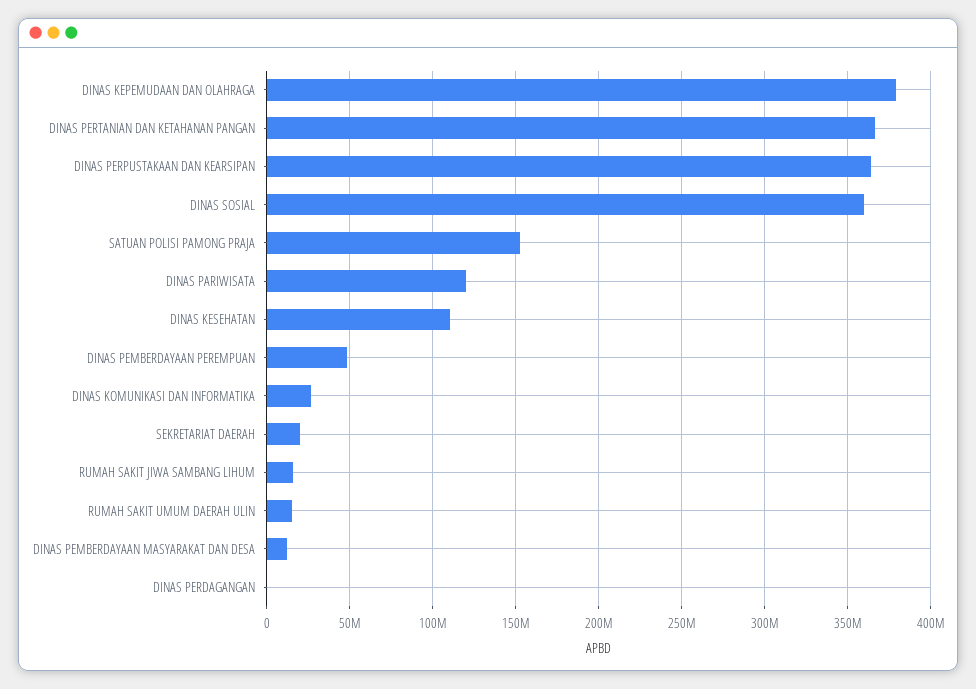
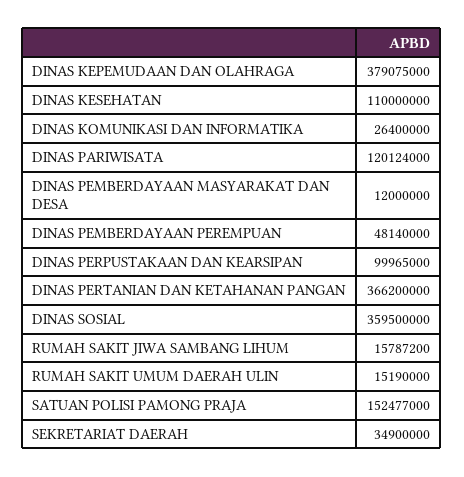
DINAS PERPUSTAKAAN DAN KEARSIPAN: 365000000 -> 99965000
SEKRETARIAT DAERAH: 20000000 -> 34900000
DINAS PERDAGANGAN: 0 -> none

